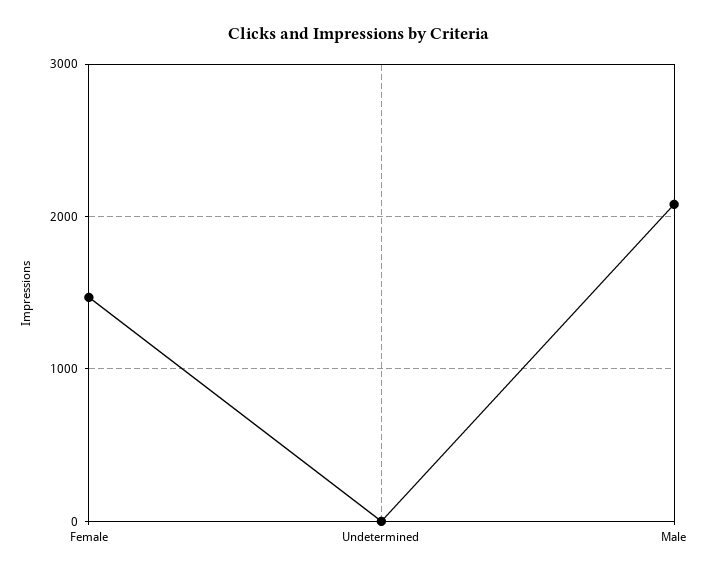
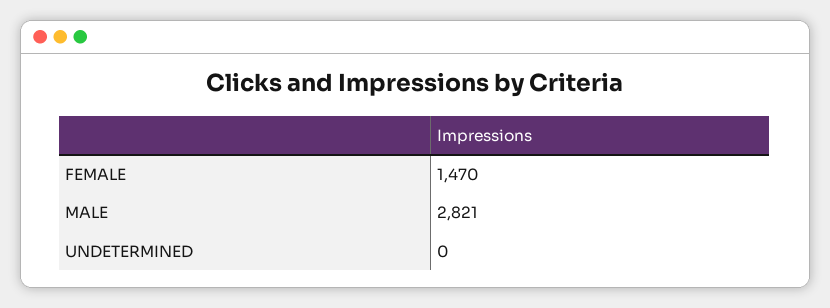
Male: 2100 -> 2821

